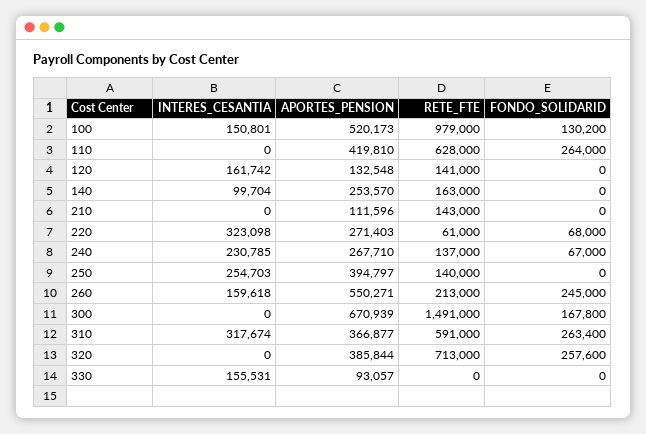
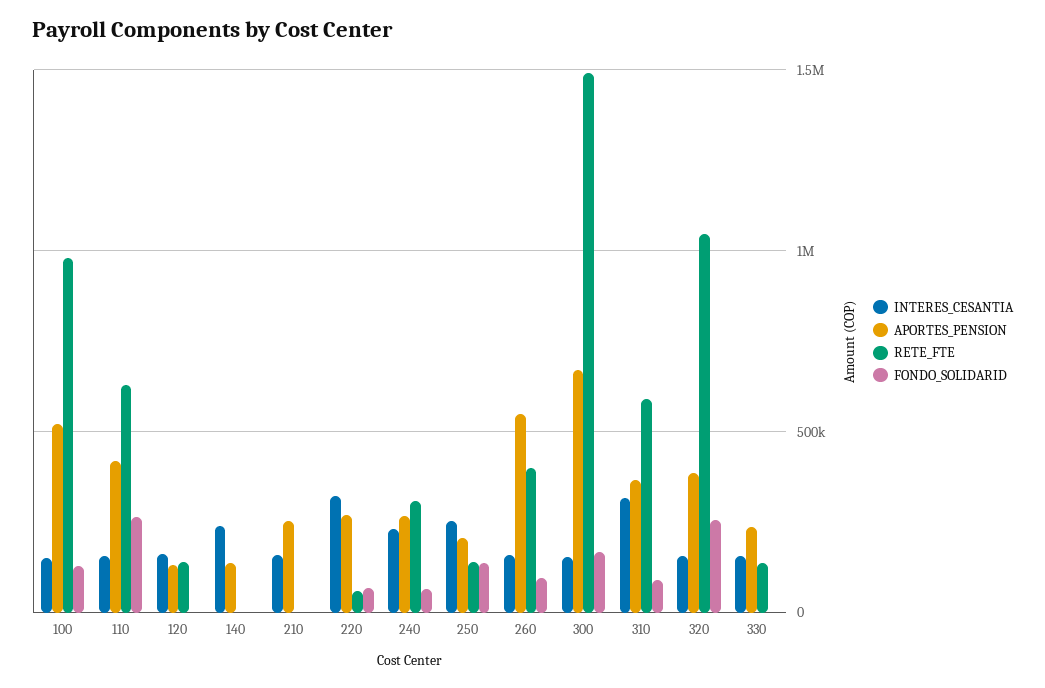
INTERES_CESANTIA, 110: 0 -> 150000
INTERES_CESANTIA, 140: 99704 -> 250000
APORTES_PENSION, 140: 253570 -> 150000
RETE_FTE, 140: 163000 -> 0
INTERES_CESANTIA, 210: 0 -> 150000
APORTES_PENSION, 210: 111596 -> 250000
RETE_FTE, 210: 143000 -> 0
RETE_FTE, 240: 137000 -> 300000
APORTES_PENSION, 250: 394797 -> 200000
FONDO_SOLIDARID, 250: 0 -> 150000
RETE_FTE, 260: 213000 -> 400000
FONDO_SOLIDARID, 260: 245000 -> 100000
INTERES_CESANTIA, 300: 0 -> 150000
FONDO_SOLIDARID, 310: 263400 -> 100000
INTERES_CESANTIA, 320: 0 -> 150000
RETE_FTE, 320: 713000 -> 1050000
APORTES_PENSION, 330: 93057 -> 250000
RETE_FTE, 330: 0 -> 150000

